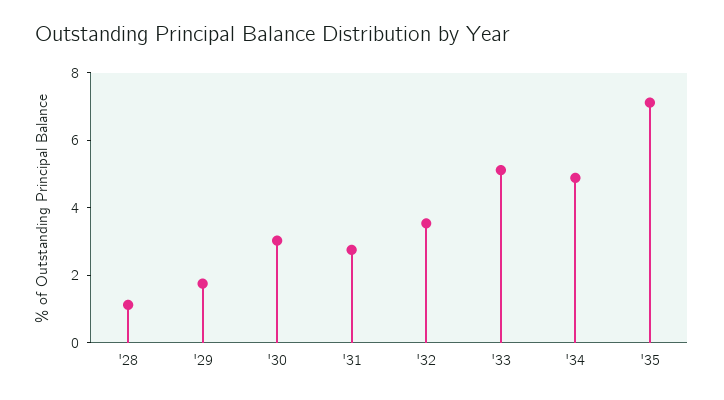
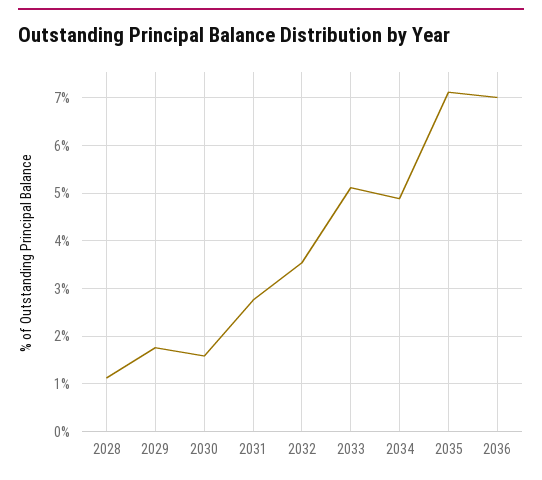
'30: 3 -> 1.6
2036: none -> 7

